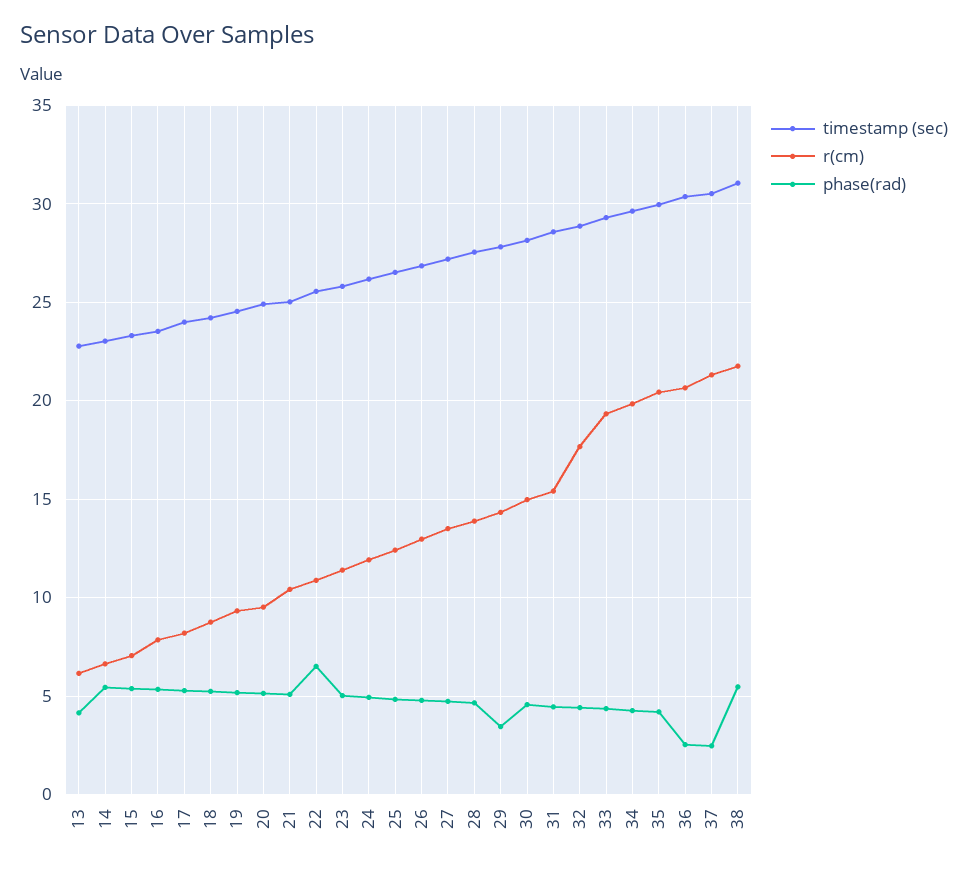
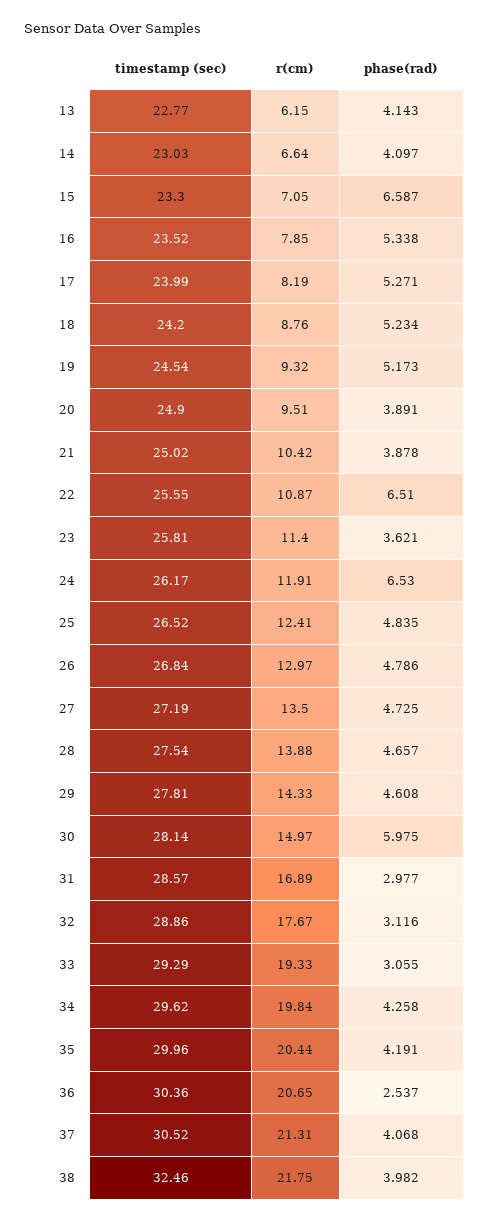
phase(rad), 14: 5.5 -> 4.097
phase(rad), 15: 5.5 -> 6.587
phase(rad), 20: 5 -> 3.891
phase(rad), 21: 5 -> 3.878
phase(rad), 23: 5 -> 3.621
phase(rad), 24: 5 -> 6.53
phase(rad), 29: 3.5 -> 4.608
phase(rad), 30: 4.5 -> 5.975
r(cm), 31: 15.5 -> 16.89
phase(rad), 31: 4.5 -> 2.977
phase(rad), 32: 4.5 -> 3.116
phase(rad), 33: 4.5 -> 3.055
phase(rad), 37: 2.5 -> 4.068
timestamp (sec), 38: 31 -> 32.46
phase(rad), 38: 5.5 -> 3.982

